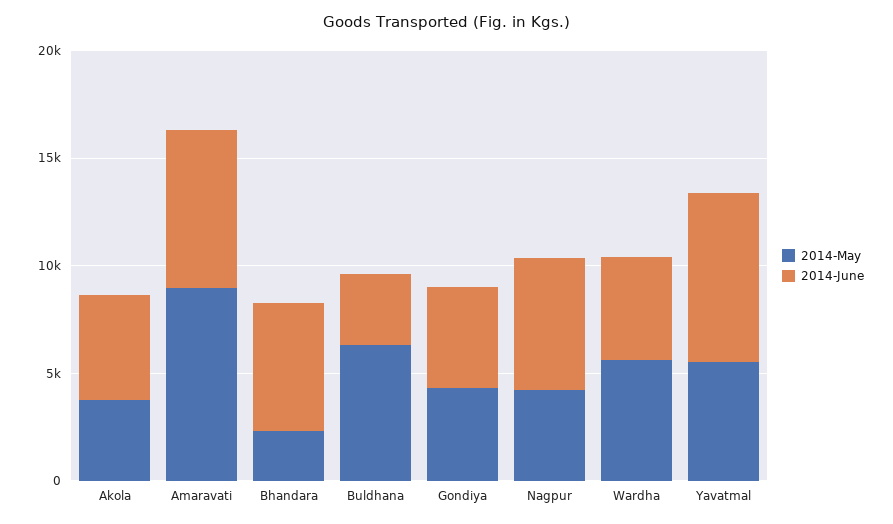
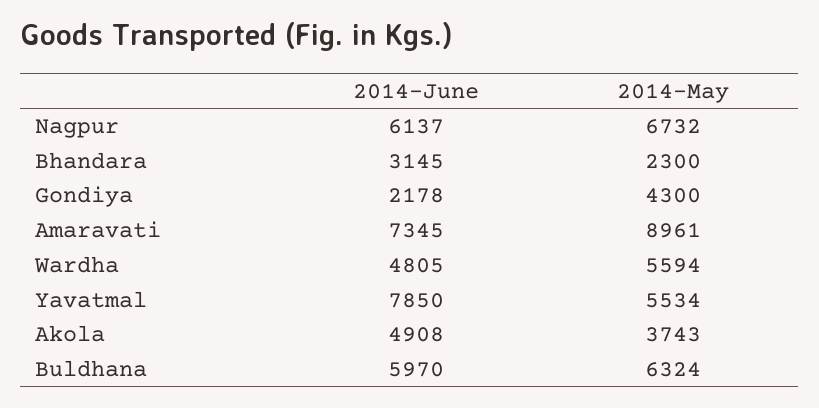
2014-June, Bhandara: 6000 -> 3145
2014-June, Buldhana: 3000 -> 5970
2014-June, Gondiya: 5000 -> 2178
2014-May, Nagpur: 4000 -> 6732

